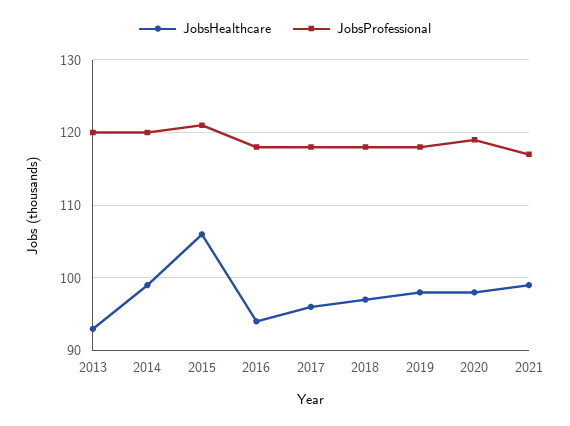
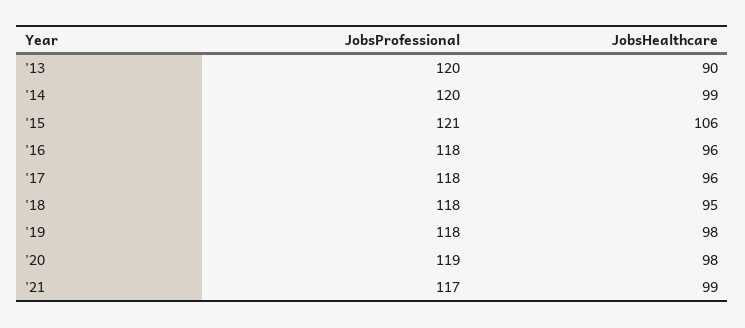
JobsHealthcare, 2013: 93 -> 90
JobsHealthcare, 2016: 94 -> 96
JobsHealthcare, 2018: 97 -> 95

